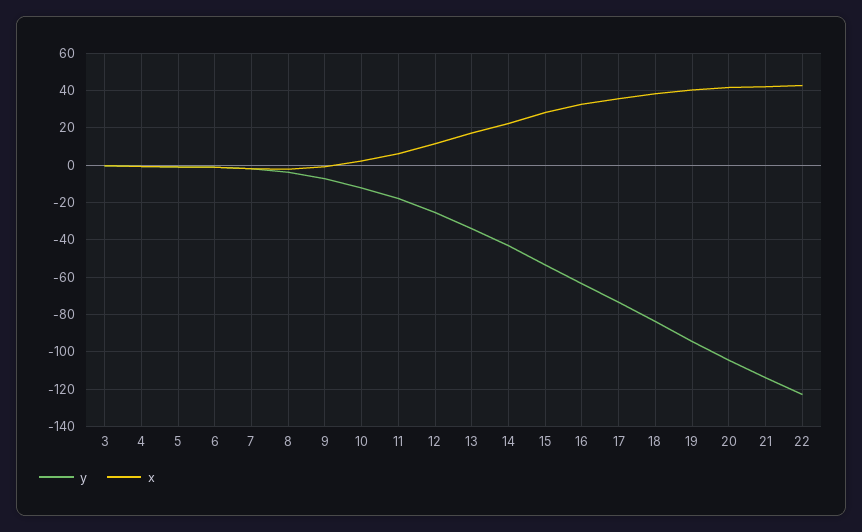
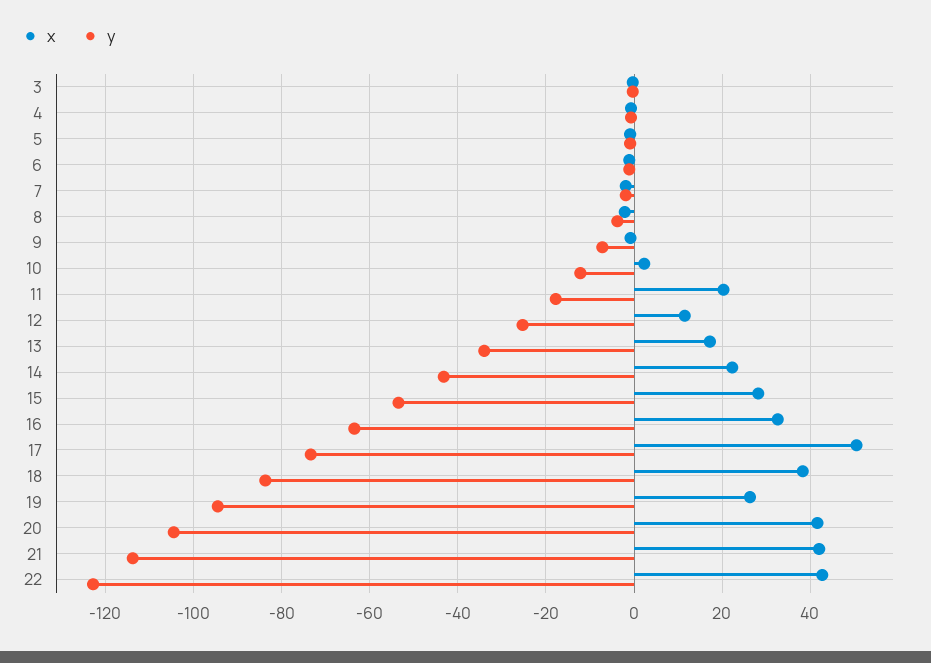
x, 11: 5 -> 20
x, 17: 35 -> 50
x, 19: 40 -> 26

